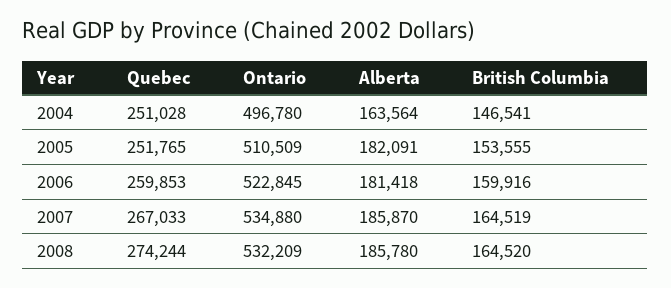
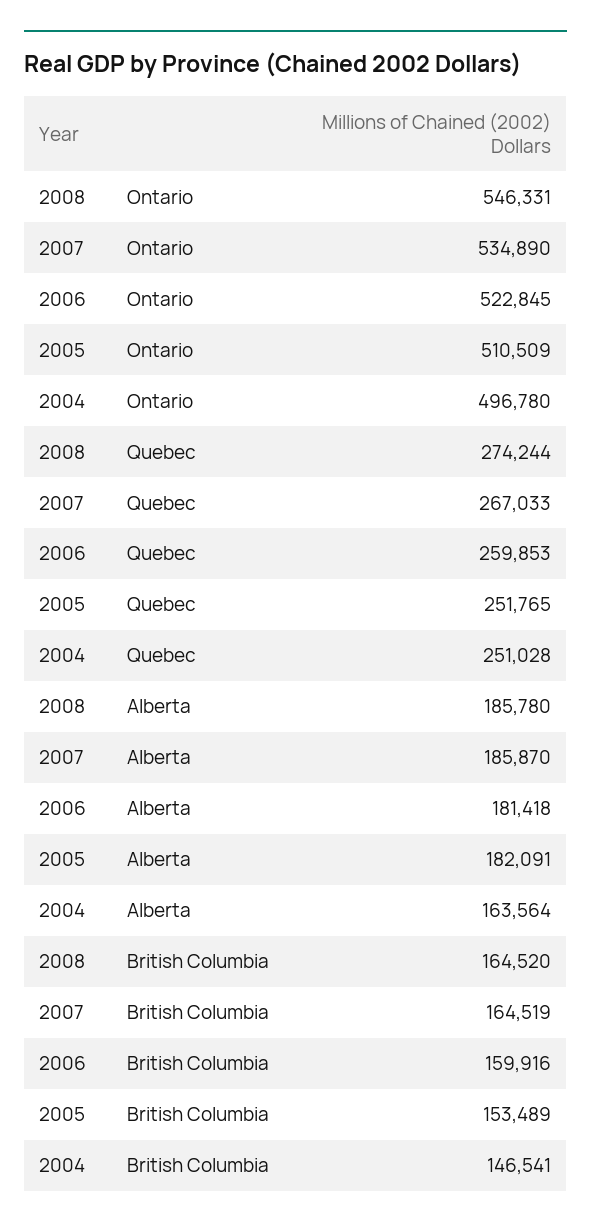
British Columbia, 2005: 153555 -> 153489
Ontario, 2007: 534880 -> 534890
Ontario, 2008: 532209 -> 546331

